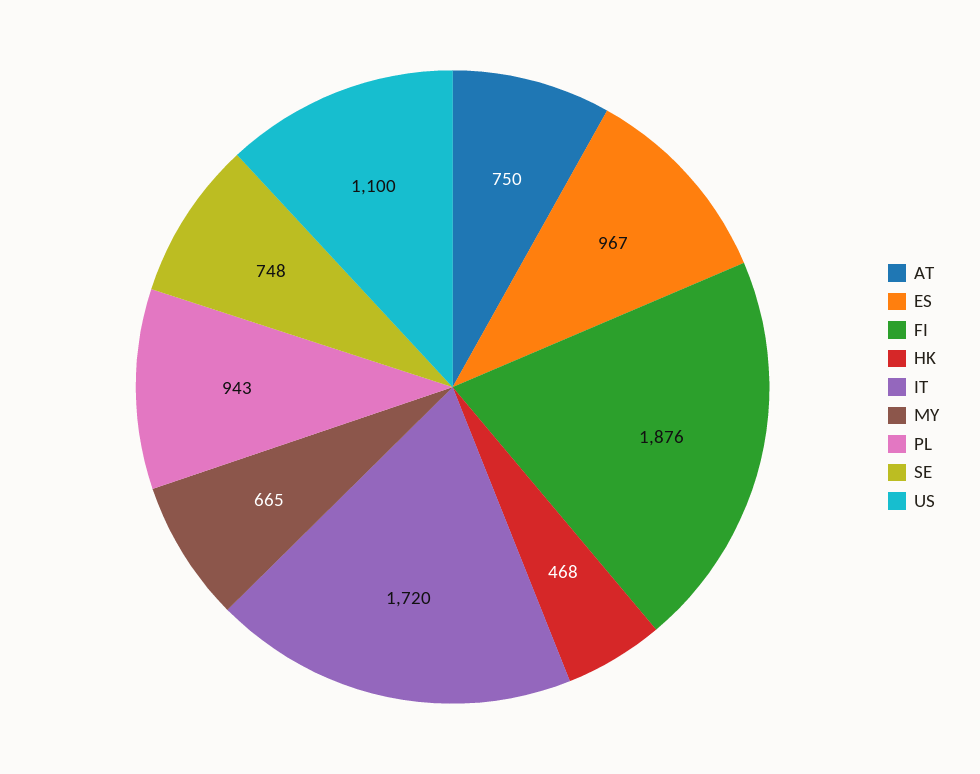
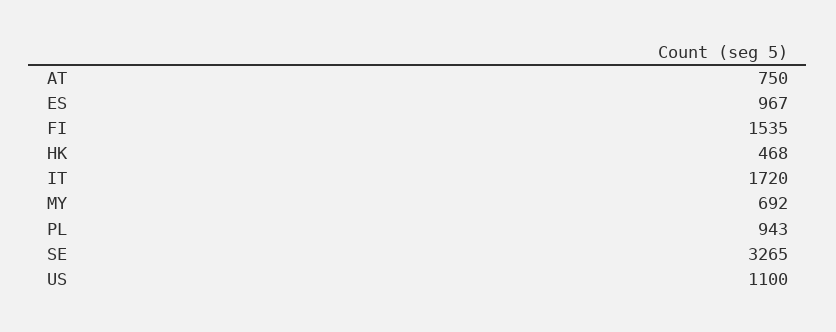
FI: 1876 -> 1535
MY: 665 -> 692
SE: 748 -> 3265

